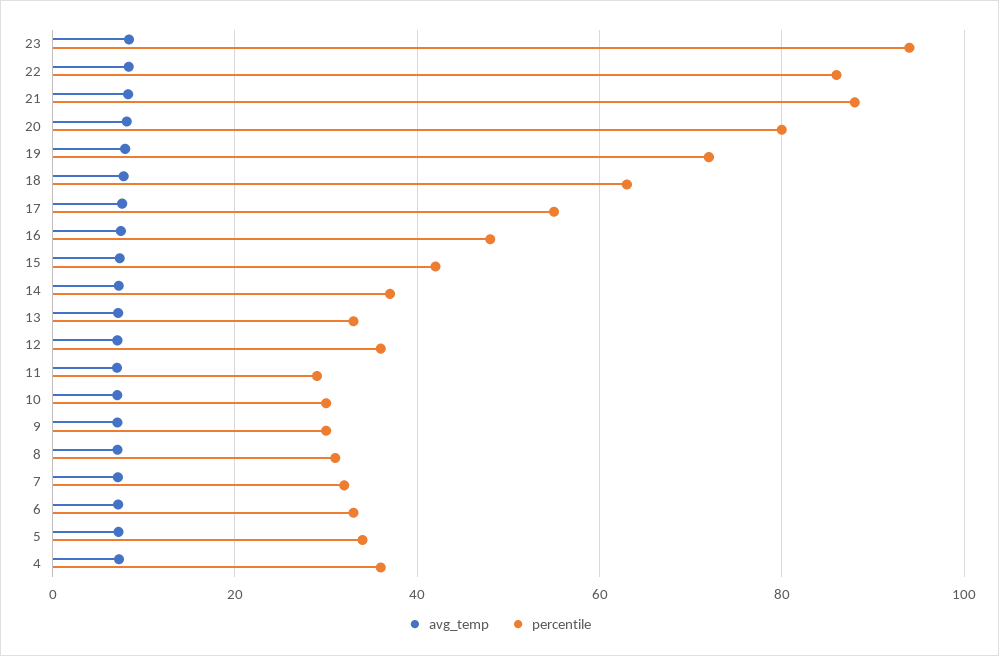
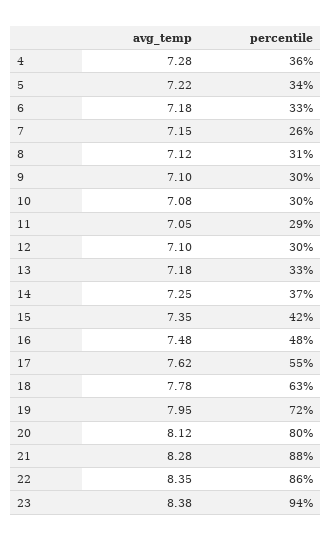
percentile, 12: 36 -> 30
percentile, 7: 32 -> 26

